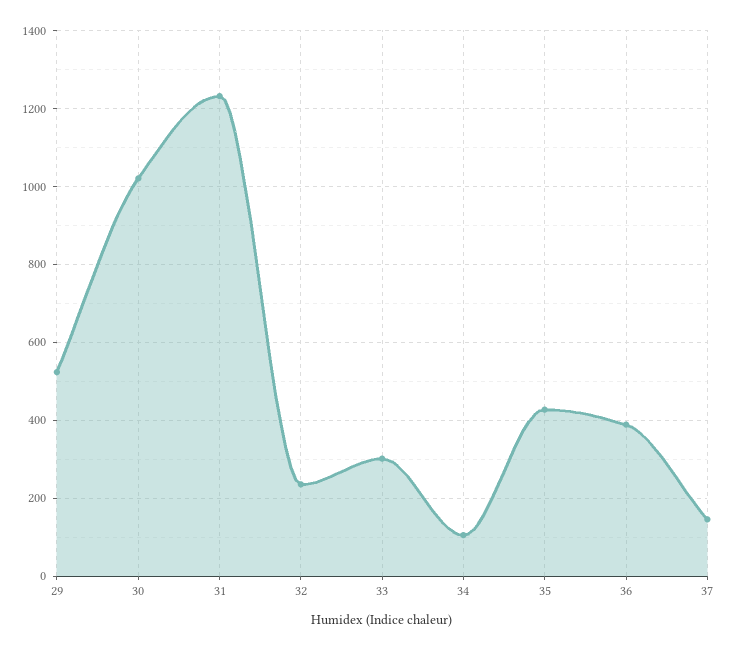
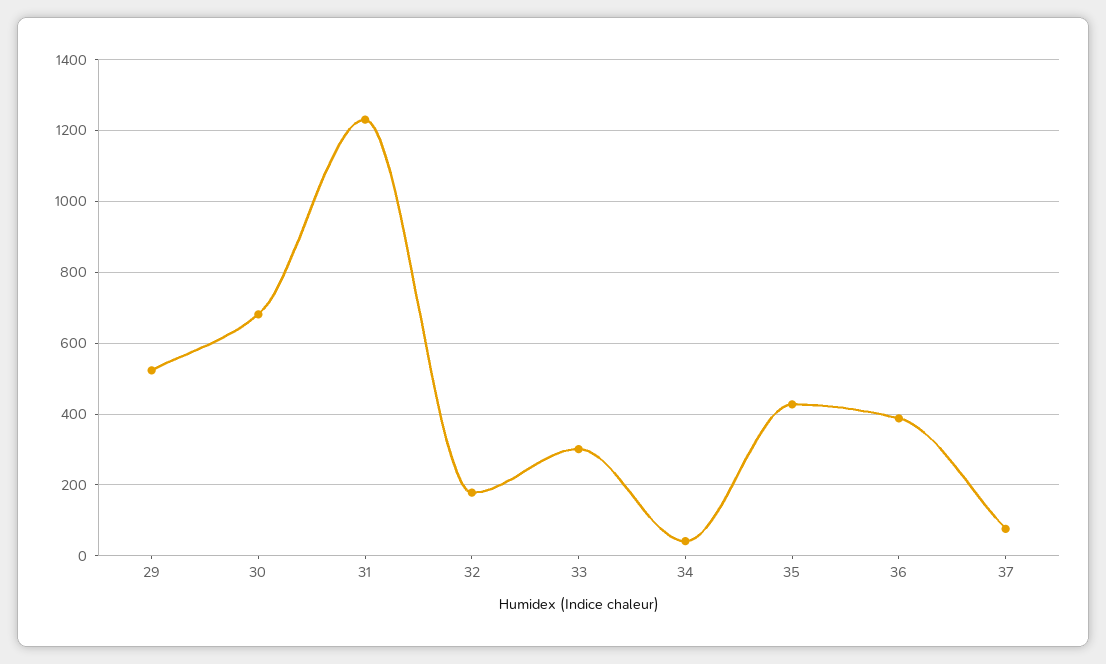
30: 1020 -> 680
32: 240 -> 180
34: 100 -> 40
37: 140 -> 80

